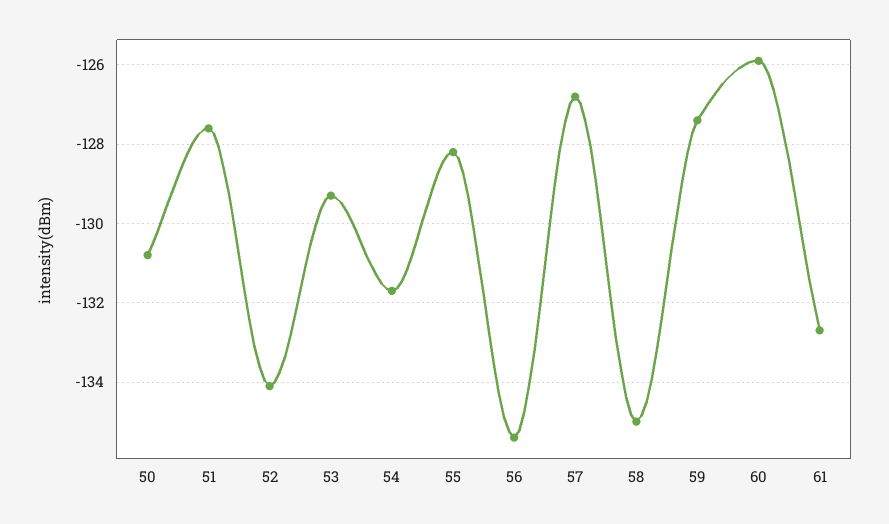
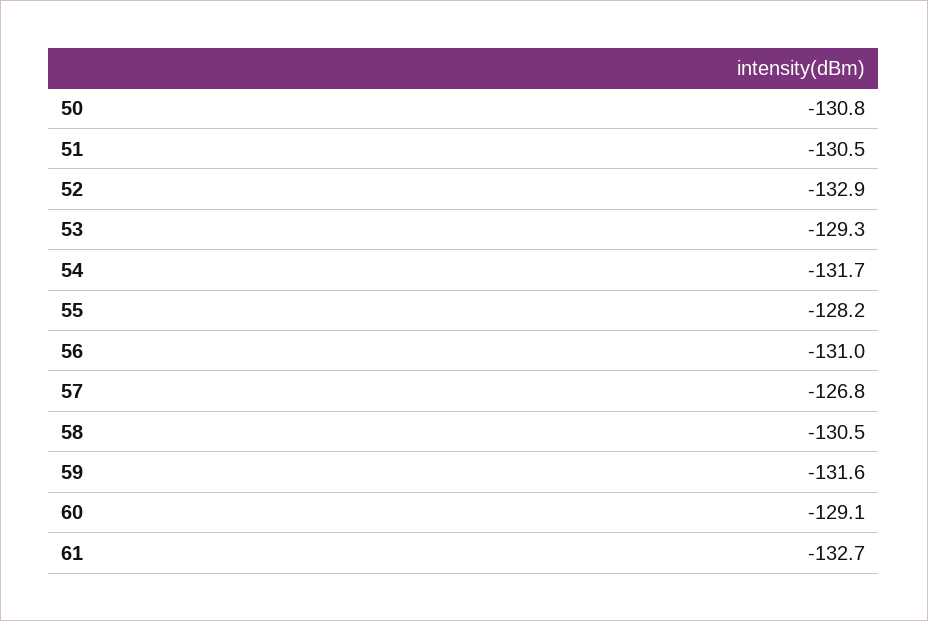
51: -127.5 -> -130.5
52: -134 -> -132.9
56: -135.5 -> -131
58: -135 -> -130.5
59: -127.5 -> -131.6
60: -126 -> -129.1

